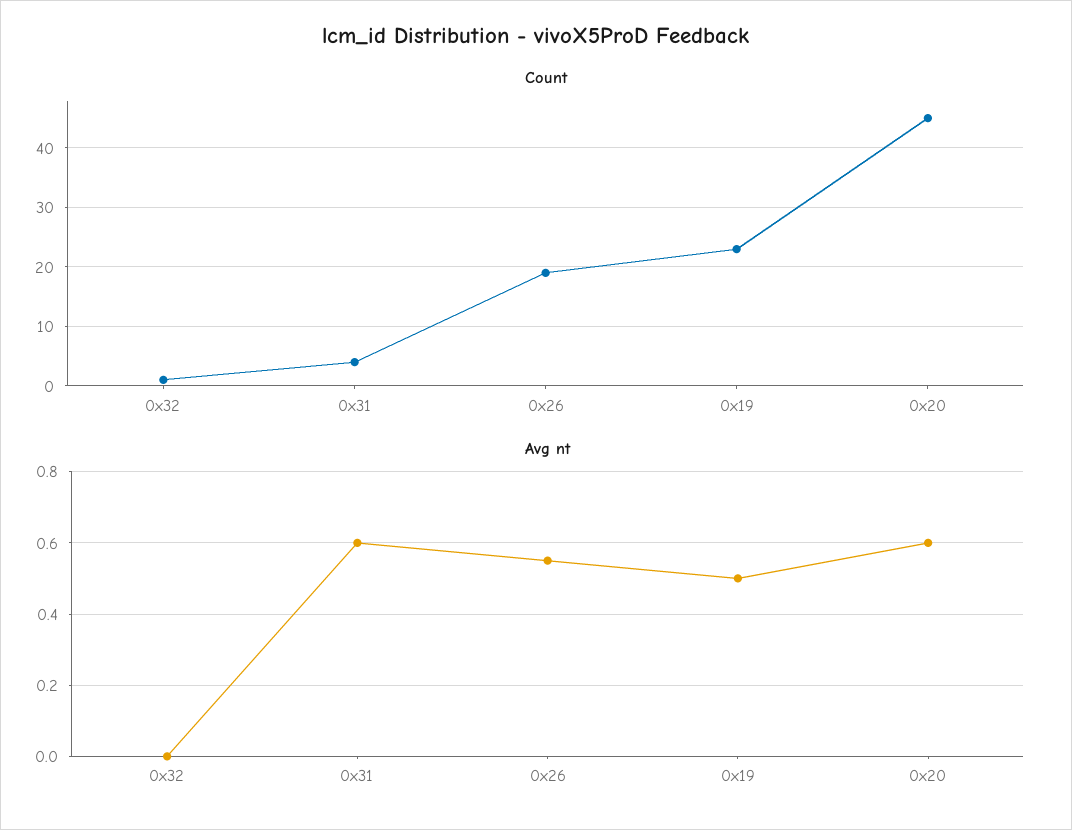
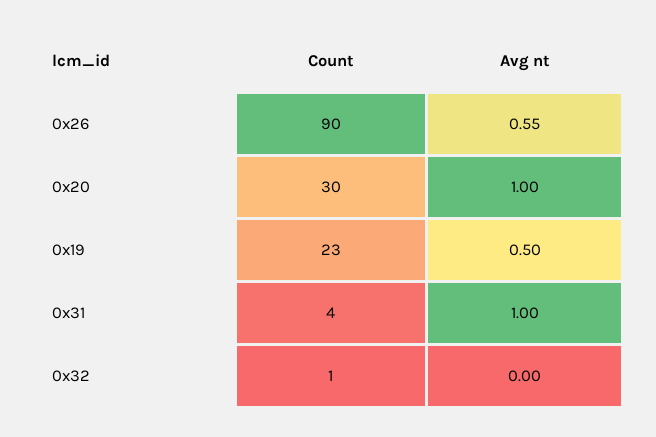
Count, 0x26: 20 -> 90
Count, 0x20: 45 -> 30
Avg nt, 0x31: 0.6 -> 1
Avg nt, 0x20: 0.6 -> 1

